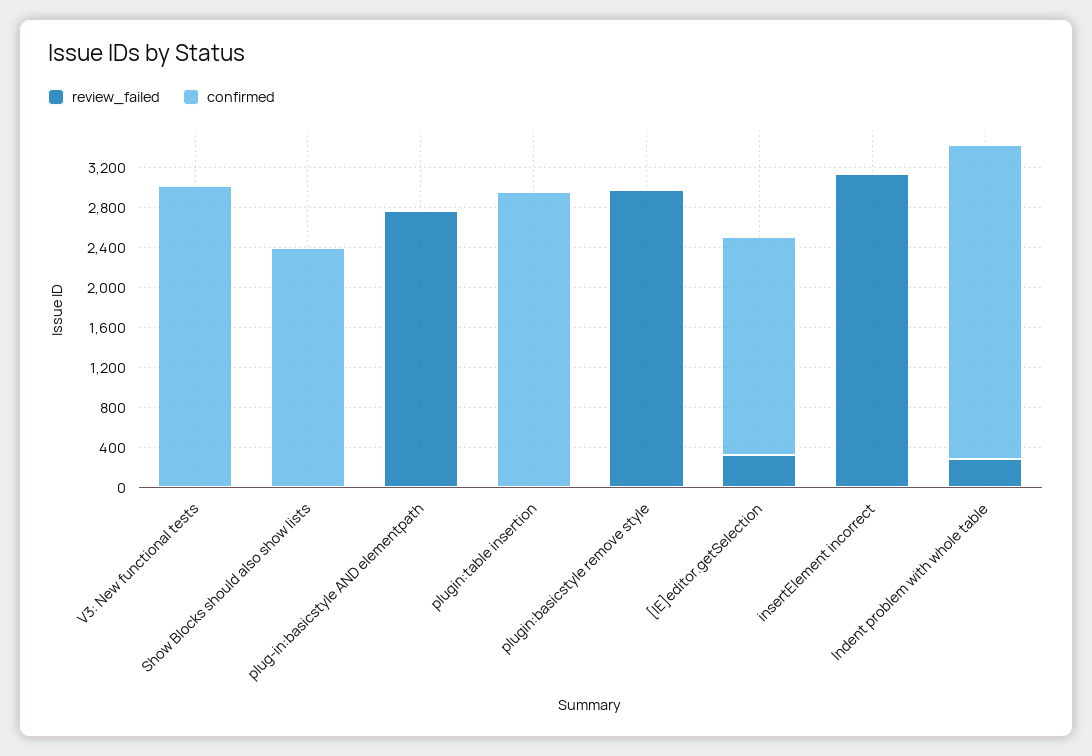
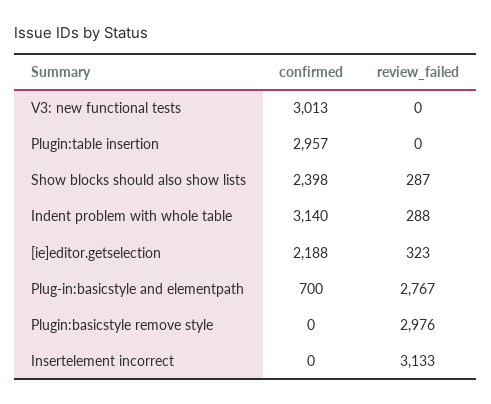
review_failed, Show Blocks should also show lists: 0 -> 287
confirmed, plug-in:basicstyle AND elementpath: 0 -> 700

